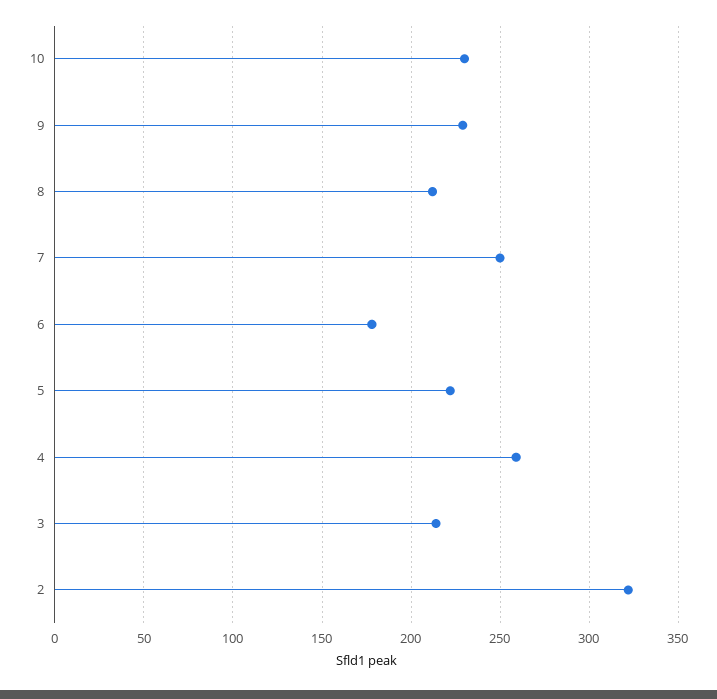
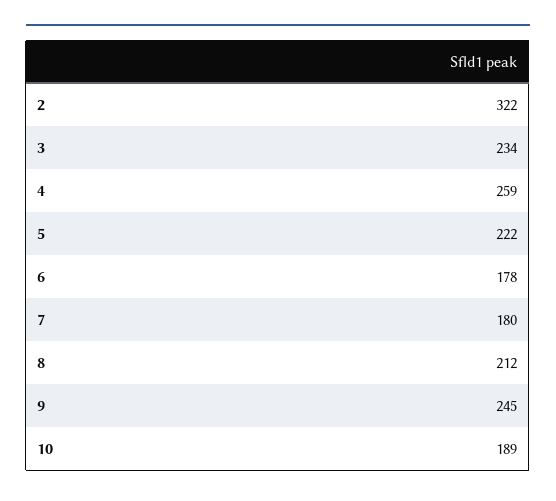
10: 230 -> 189
9: 230 -> 245
7: 250 -> 180
3: 215 -> 234

